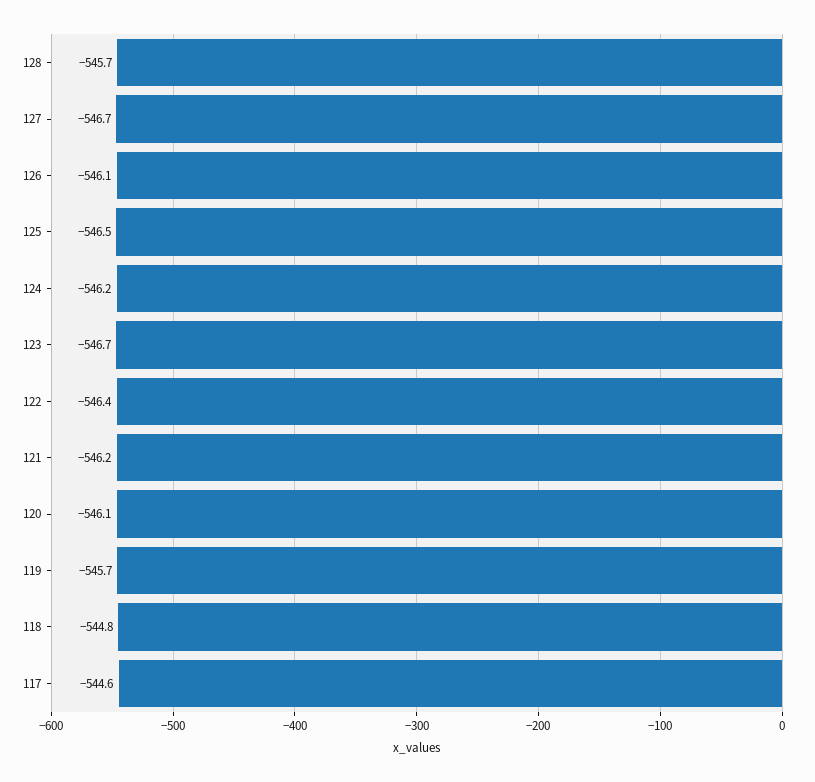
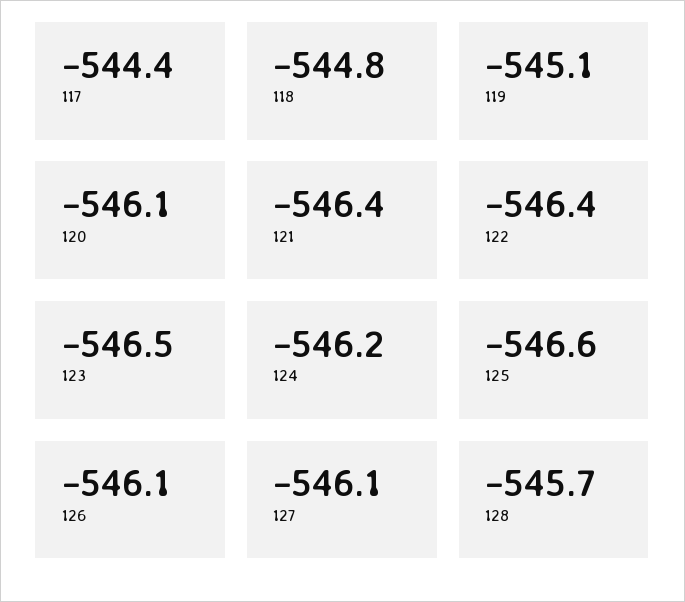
127: -546.7 -> -546.1
125: -546.5 -> -546.6
123: -546.7 -> -546.5
121: -546.2 -> -546.4
119: -545.7 -> -545.1
117: -544.6 -> -544.4

